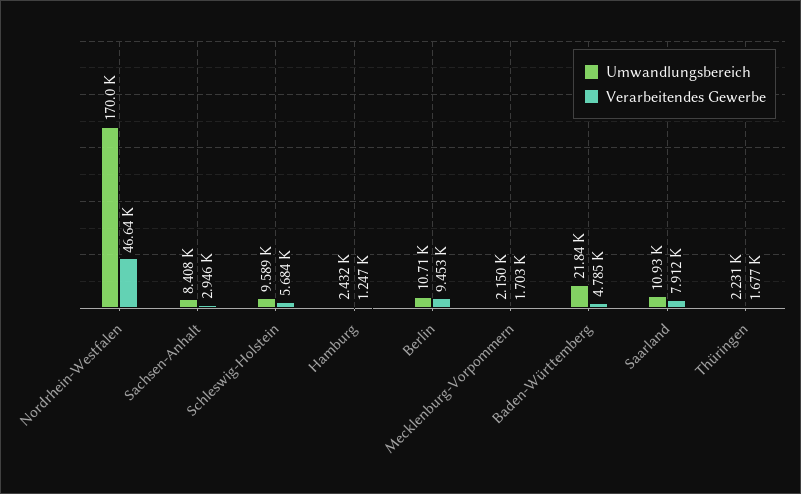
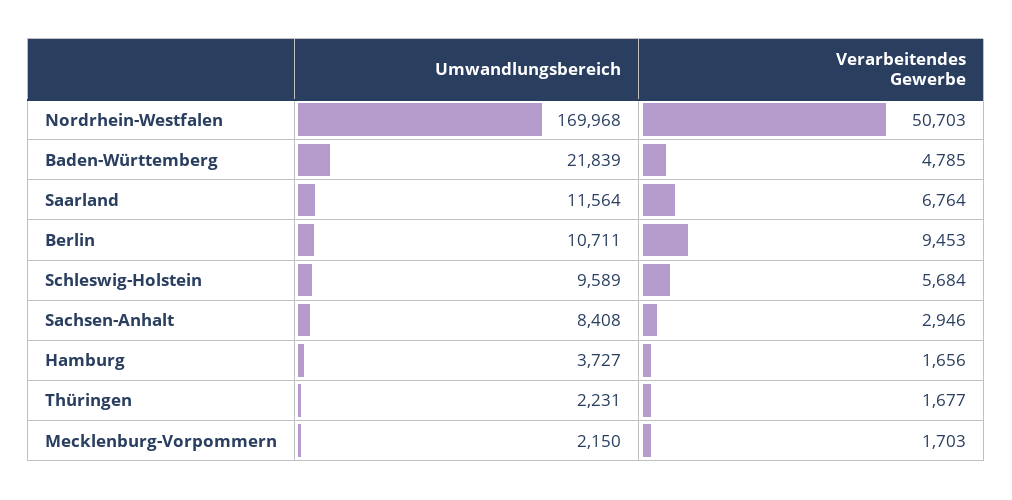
Verarbeitendes Gewerbe, Nordrhein-Westfalen: 46640 -> 50703
Umwandlungsbereich, Hamburg: 2432 -> 3727
Verarbeitendes Gewerbe, Hamburg: 1247 -> 1656
Umwandlungsbereich, Saarland: 10930 -> 11564
Verarbeitendes Gewerbe, Saarland: 7912 -> 6764

